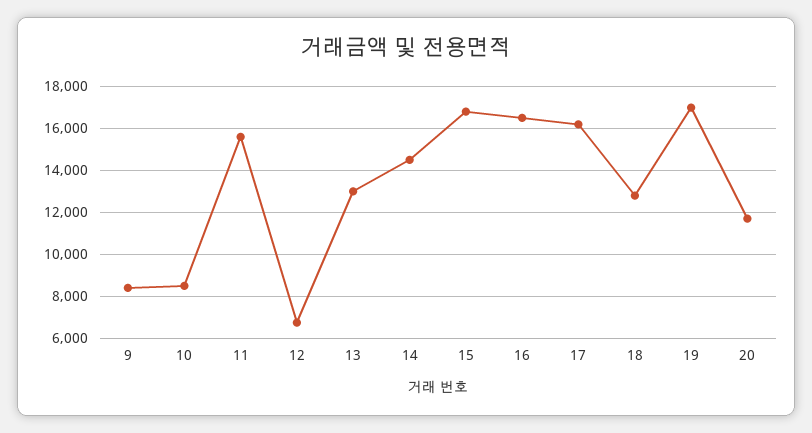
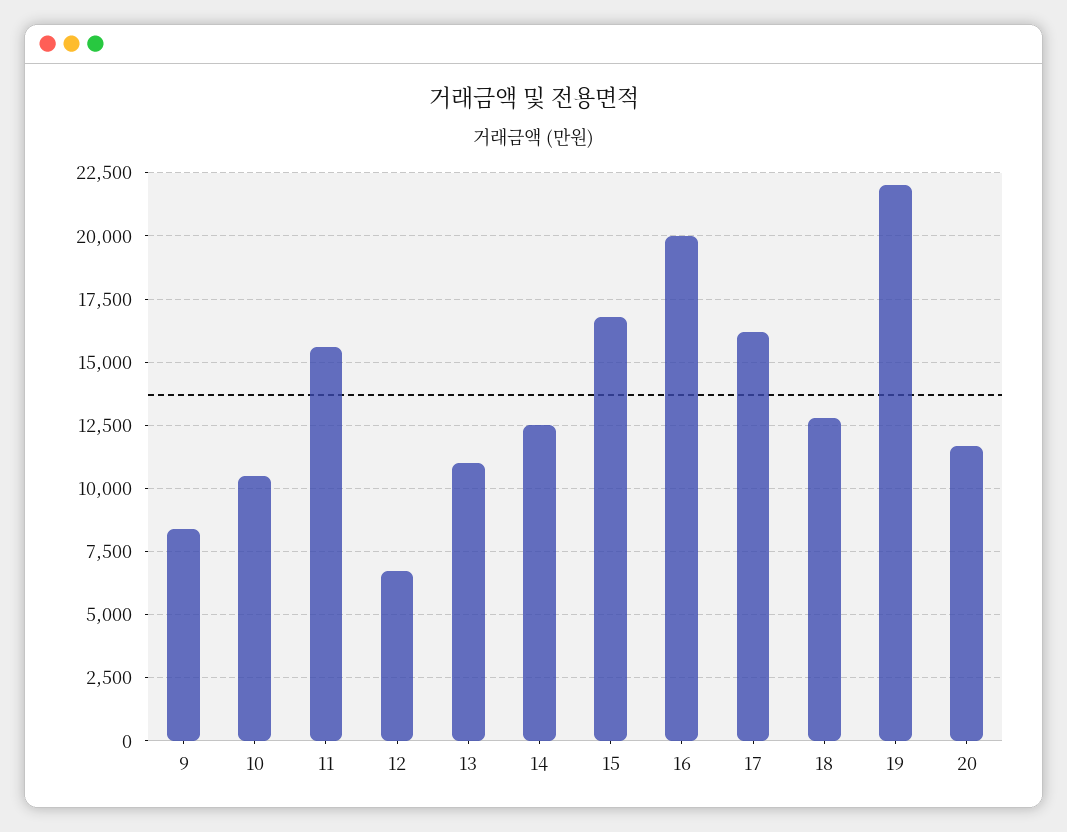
10: 8500 -> 10500
13: 13000 -> 11000
14: 14500 -> 12500
16: 16500 -> 20000
19: 17000 -> 22000

